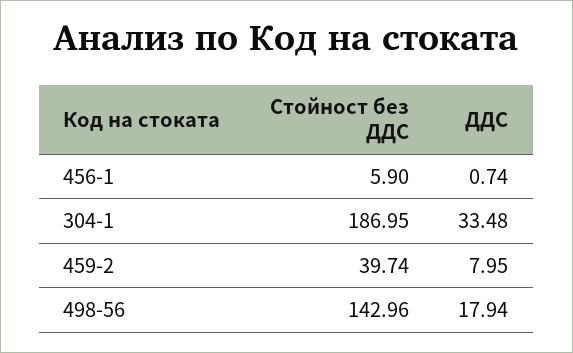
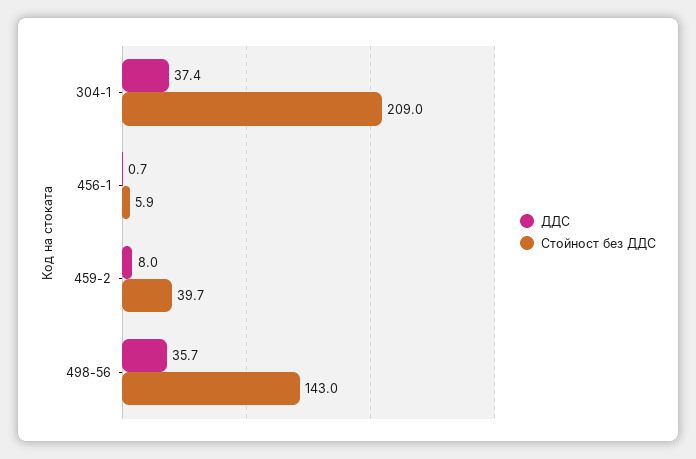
Стойност без ДДС, 304-1: 186.95 -> 209
ДДС, 304-1: 33.48 -> 37.4
ДДС, 498-56: 17.94 -> 35.7

